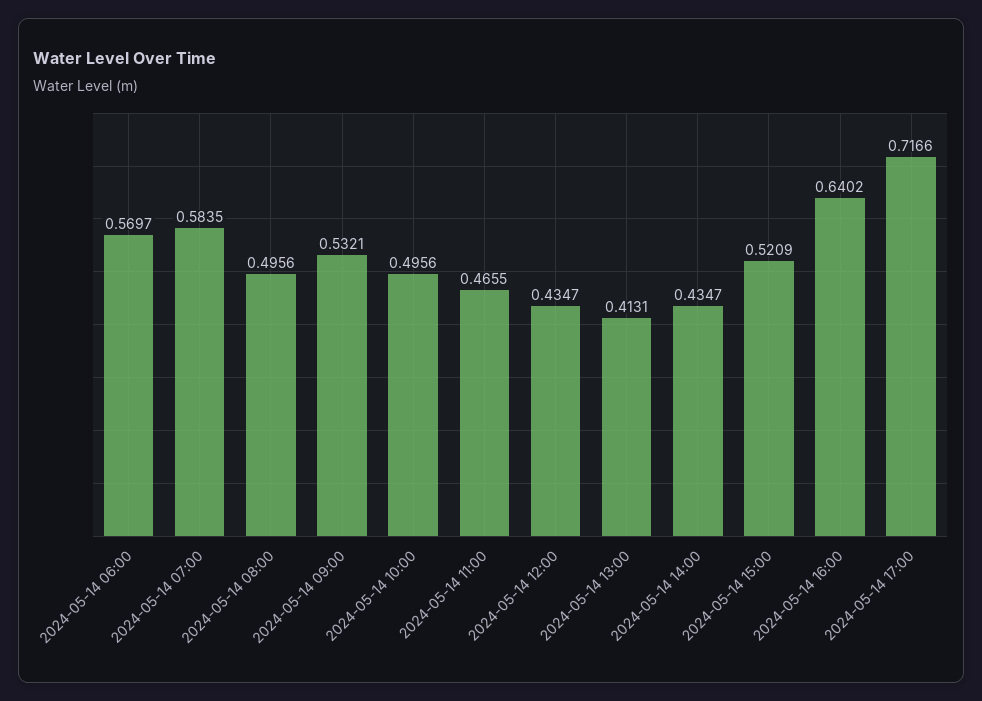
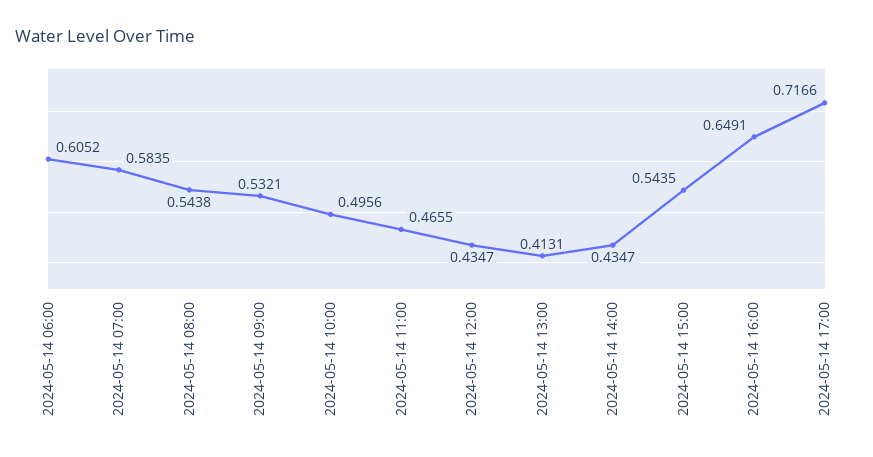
2024-05-14 06:00: 0.5697 -> 0.6052
2024-05-14 08:00: 0.4956 -> 0.5438
2024-05-14 15:00: 0.5209 -> 0.5435
2024-05-14 16:00: 0.6402 -> 0.6491

